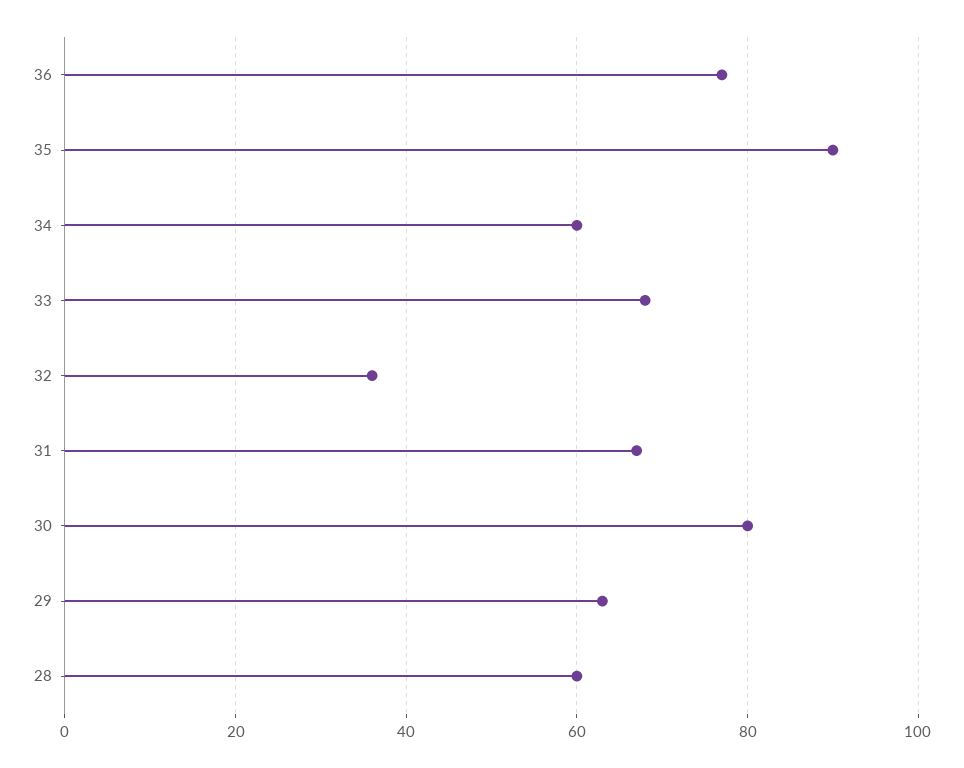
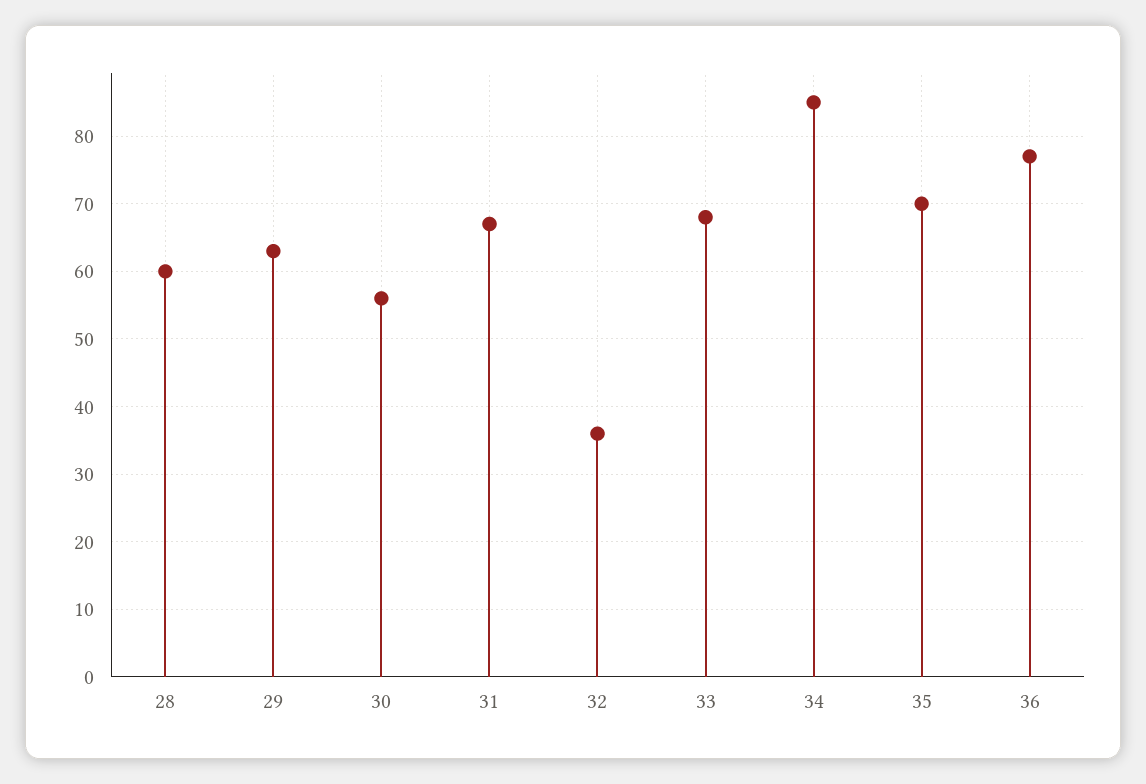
35: 90 -> 70
34: 60 -> 85
30: 80 -> 56

